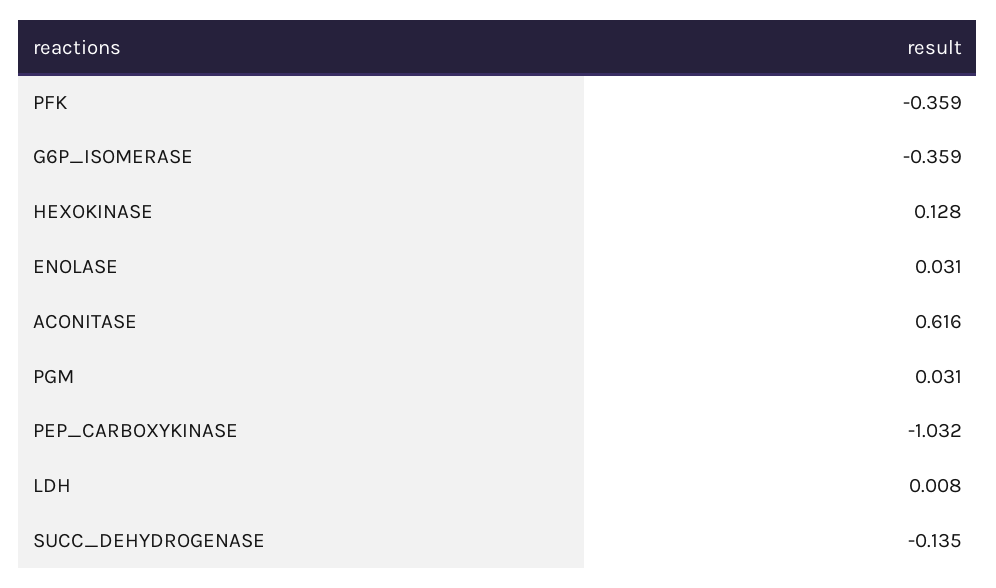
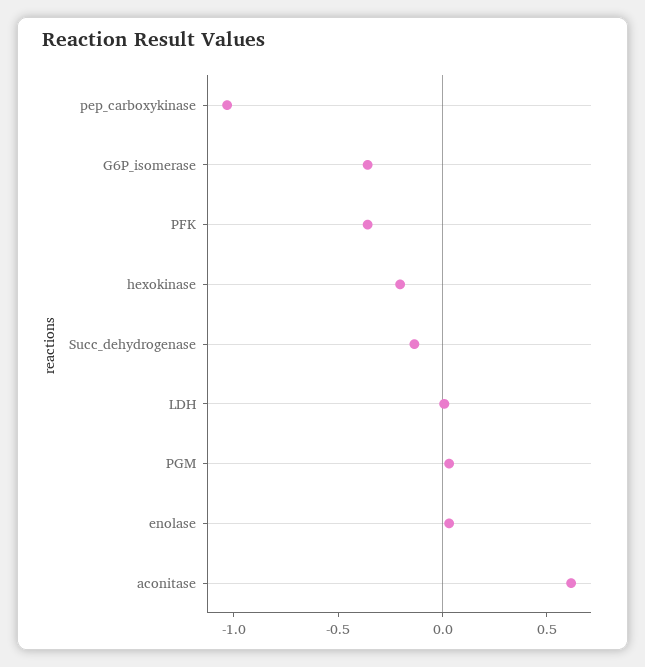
HEXOKINASE: 0.128 -> -0.2

